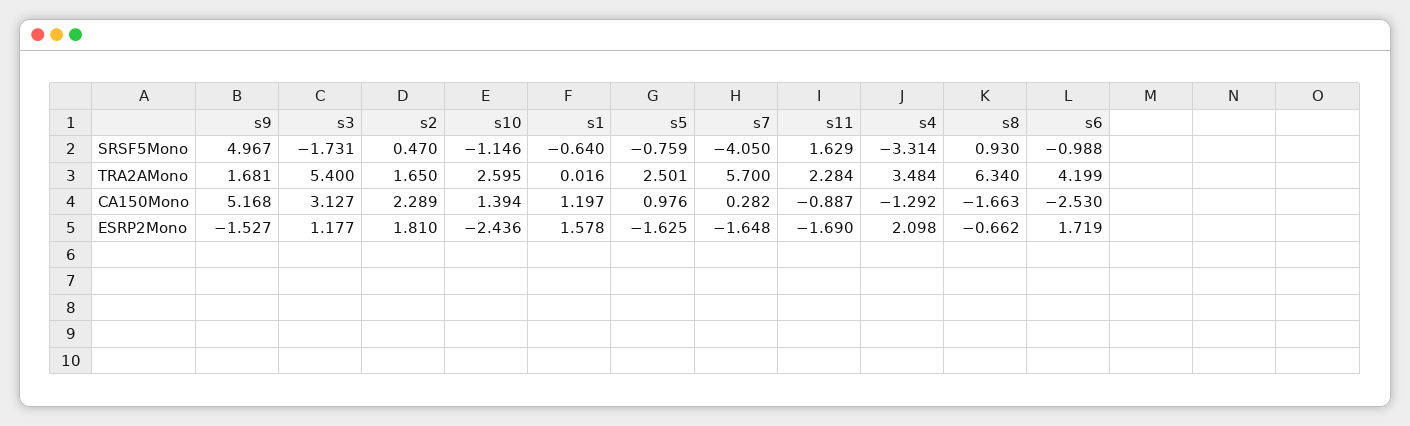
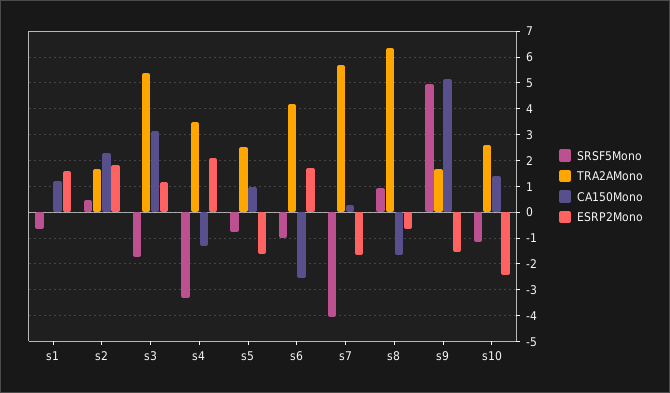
SRSF5Mono, s11: 1.629 -> none
TRA2AMono, s11: 2.284 -> none
CA150Mono, s11: -0.887 -> none
ESRP2Mono, s11: -1.69 -> none

